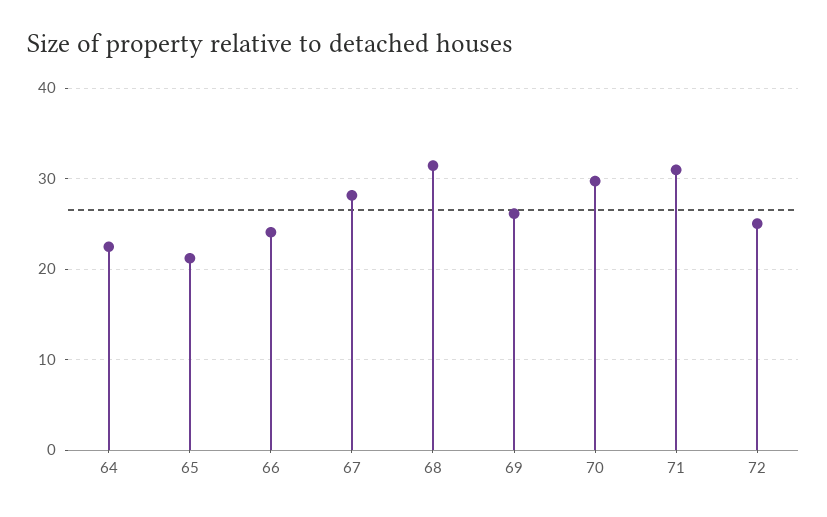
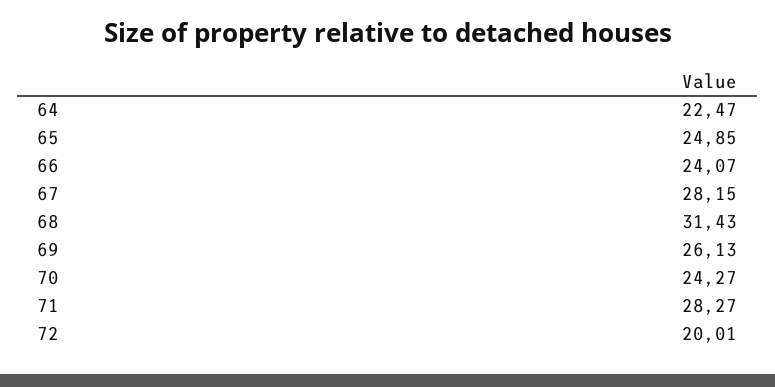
65: 21 -> 24.85
70: 30 -> 24.27
71: 31 -> 28.27
72: 25 -> 20.01

